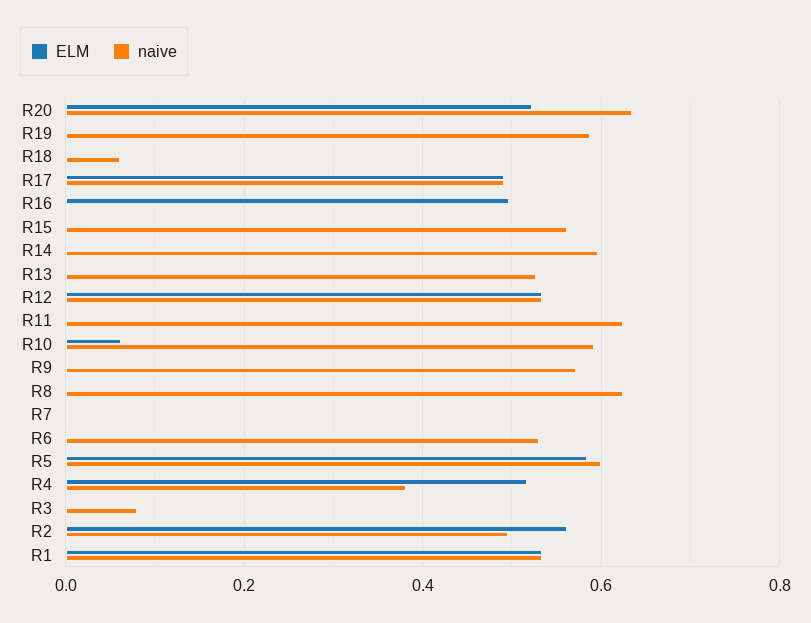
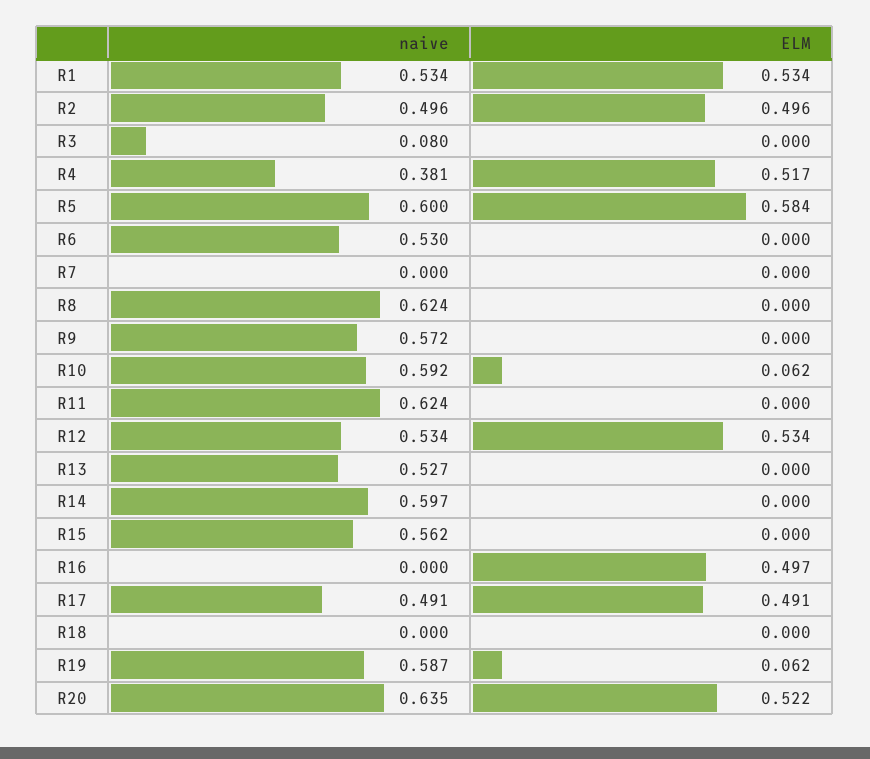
ELM, R19: 0 -> 0.062
naive, R18: 0.06 -> 0
ELM, R2: 0.56 -> 0.496

